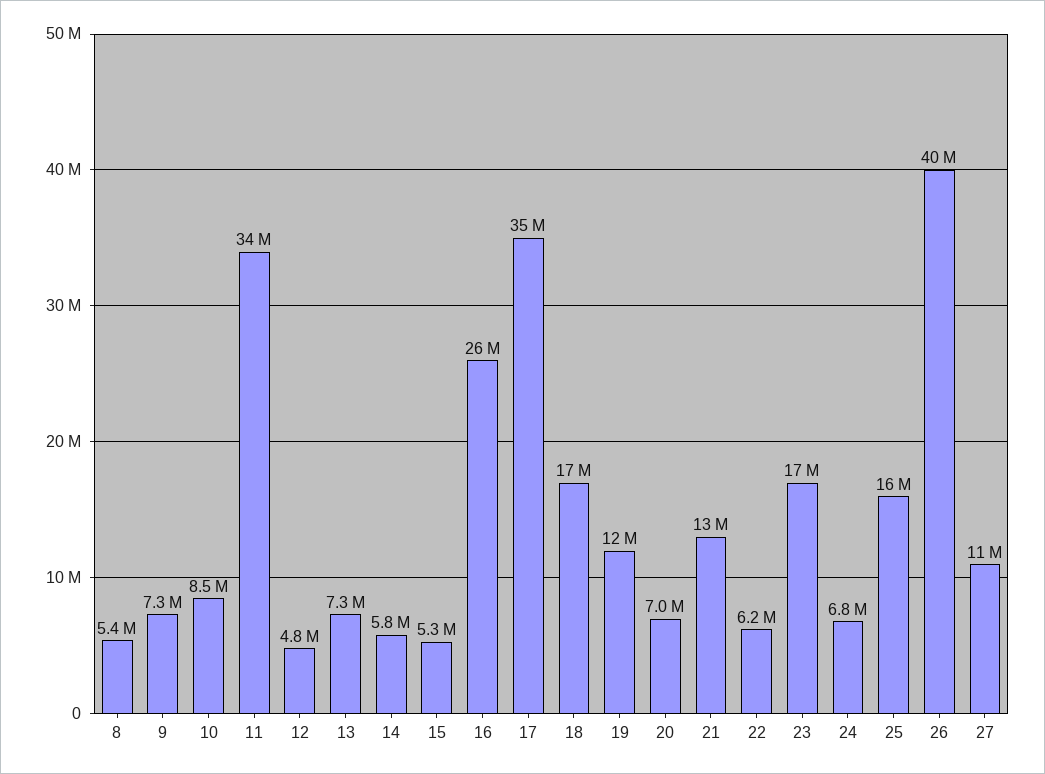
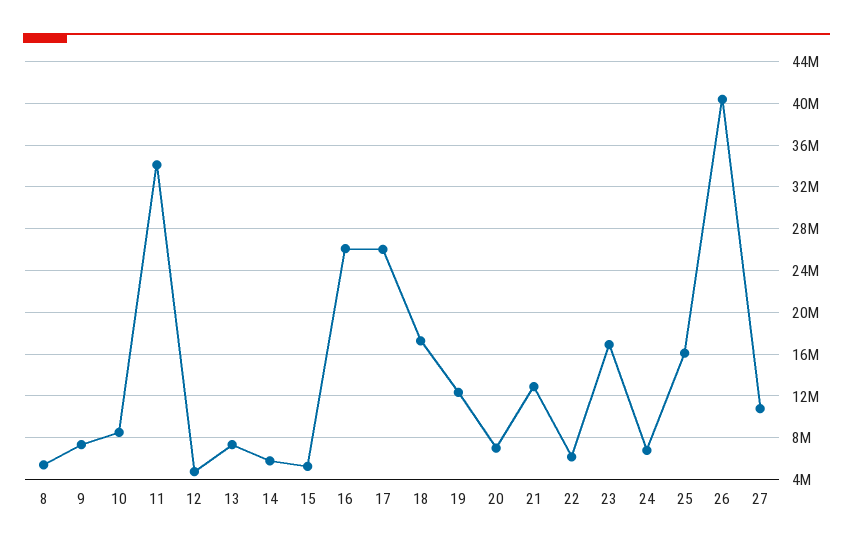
17: 35000000 -> 26000000

